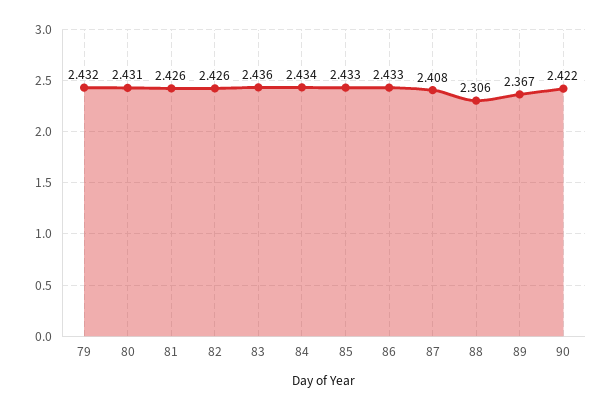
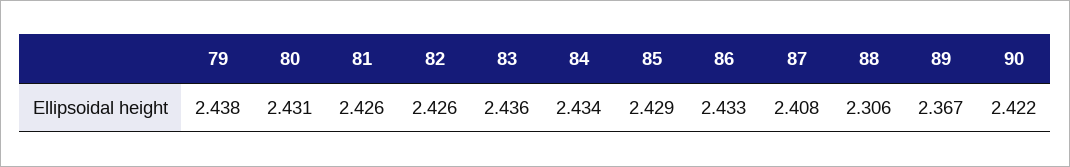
79: 2.432 -> 2.438
85: 2.433 -> 2.429

